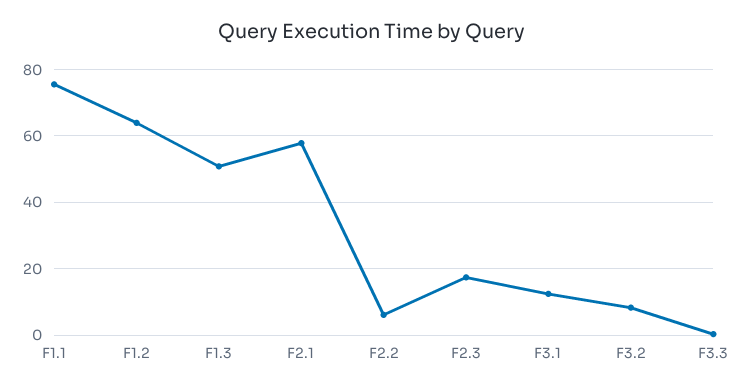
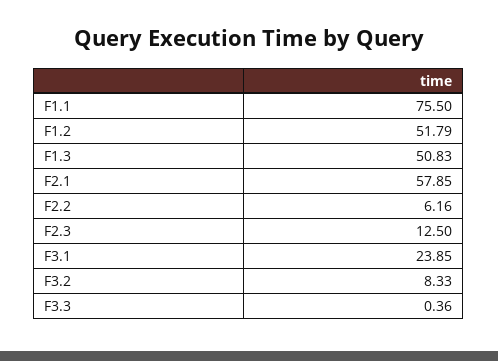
F1.2: 64 -> 51.79
F2.3: 18 -> 12.5
F3.1: 12 -> 23.85

